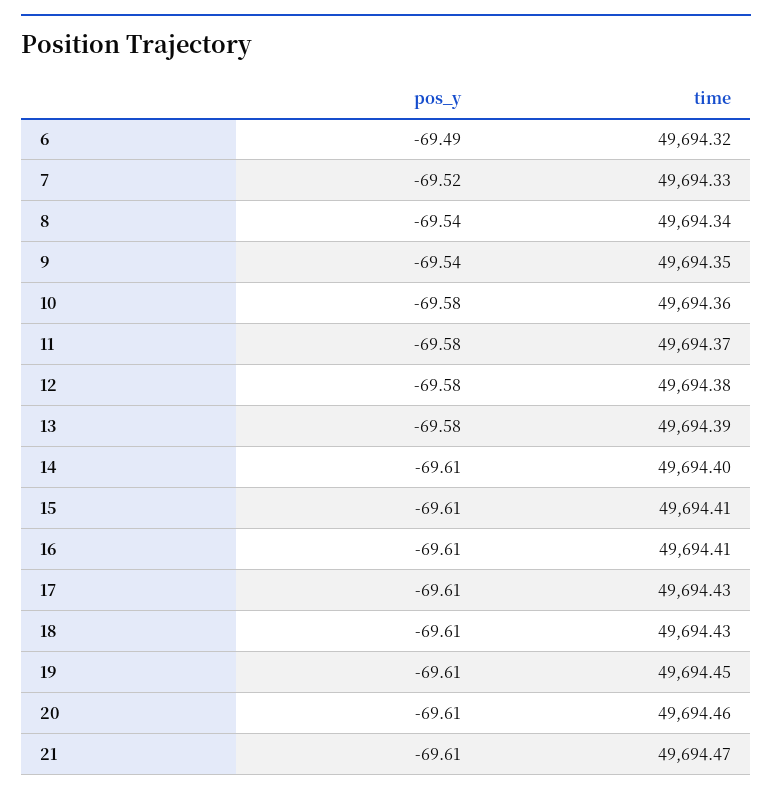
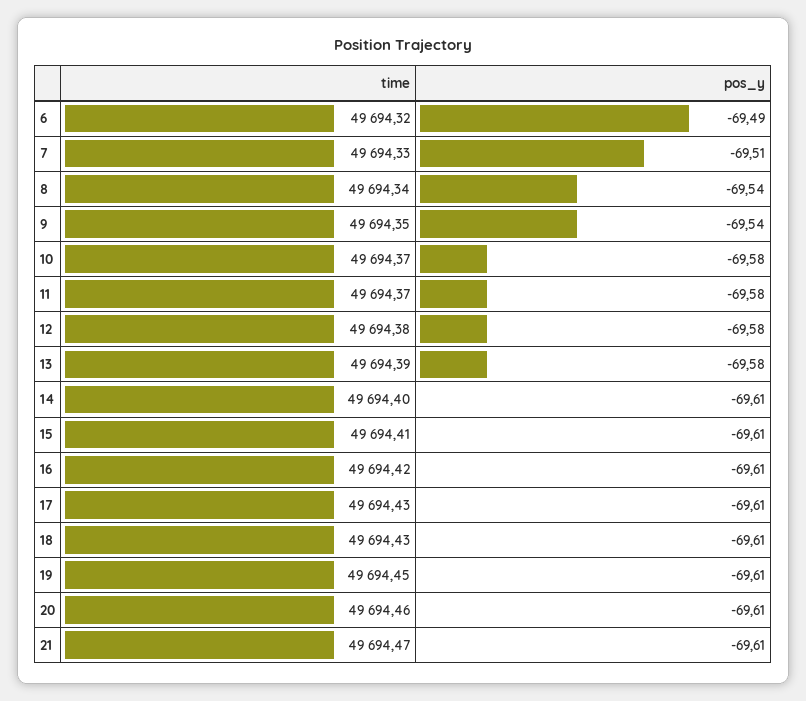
pos_y, 7: -69.52 -> -69.51
time, 10: 49694.36 -> 49694.37
time, 16: 49694.41 -> 49694.42

